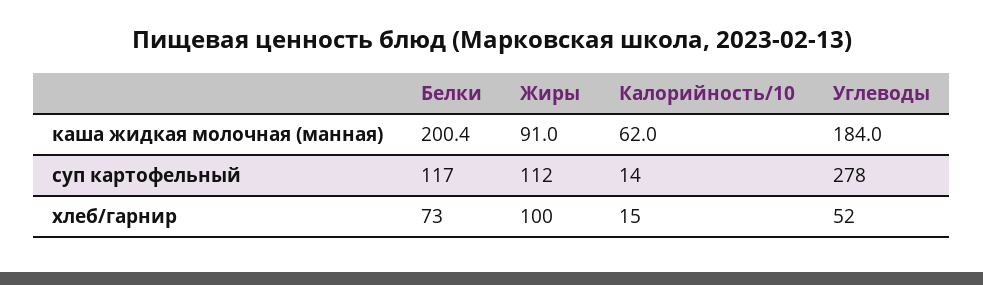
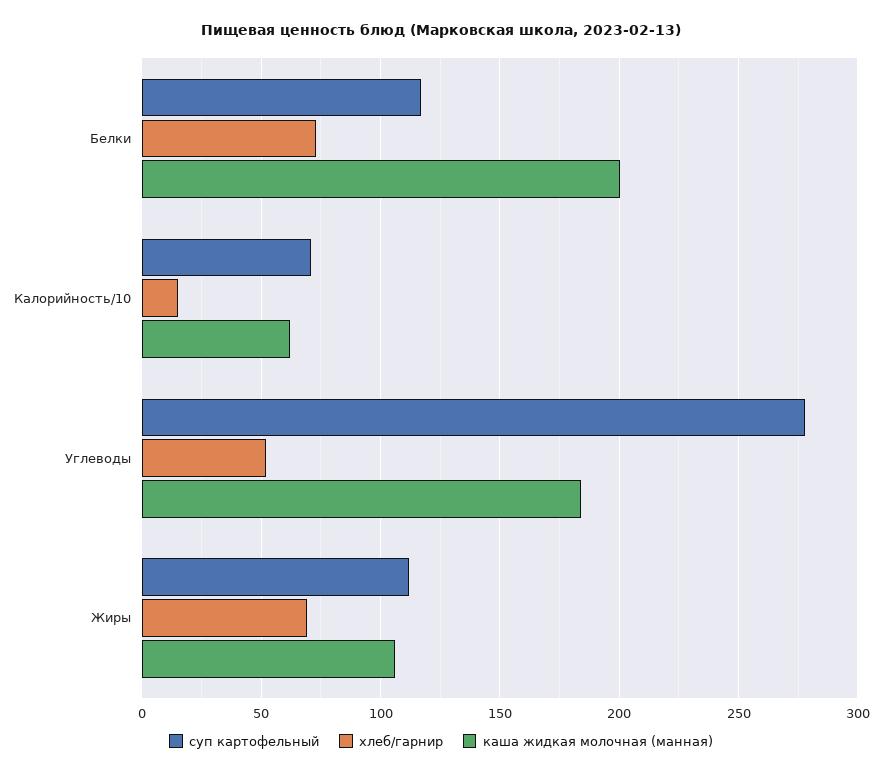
каша жидкая молочная (манная), Жиры: 91 -> 105
суп картофельный, Калорийность/10: 14 -> 70
хлеб/гарнир, Жиры: 100 -> 70

